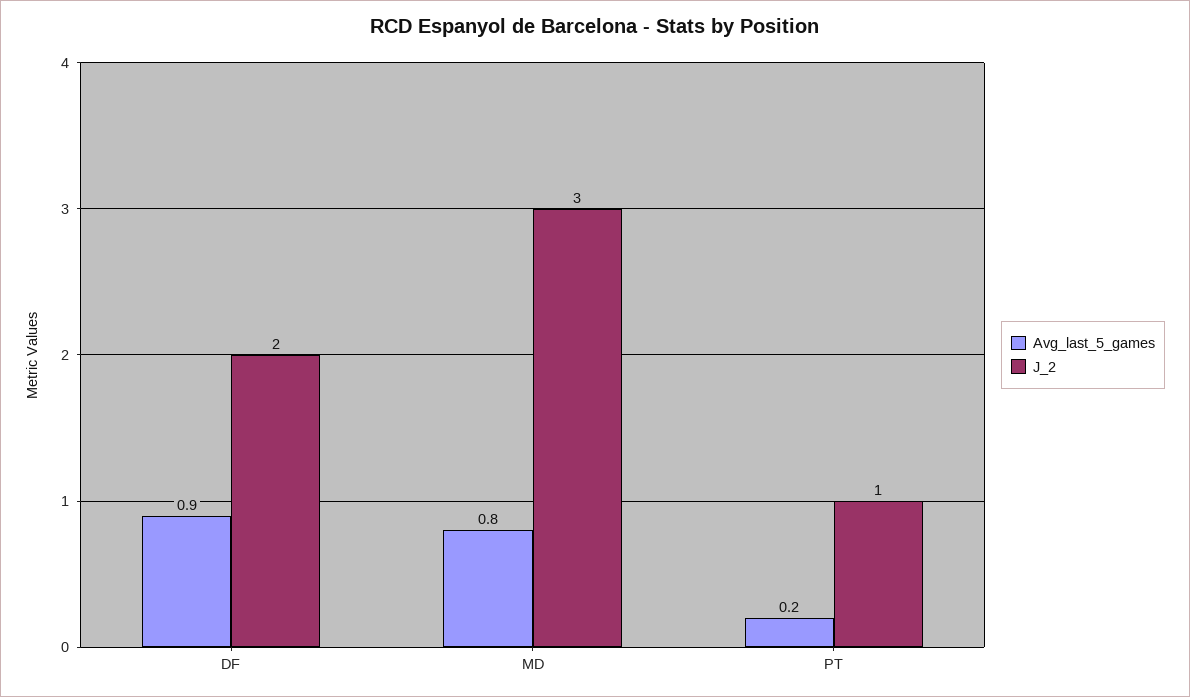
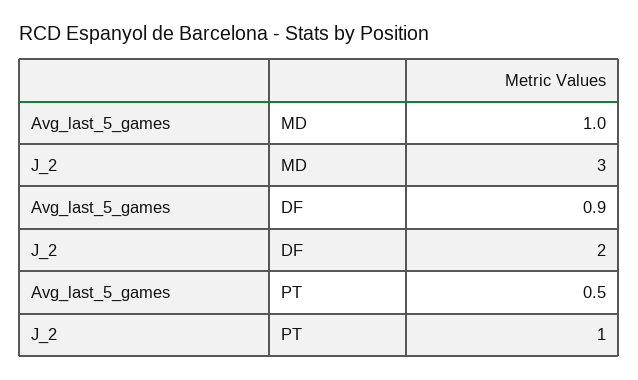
Avg_last_5_games, MD: 0.8 -> 1
Avg_last_5_games, PT: 0.2 -> 0.5

